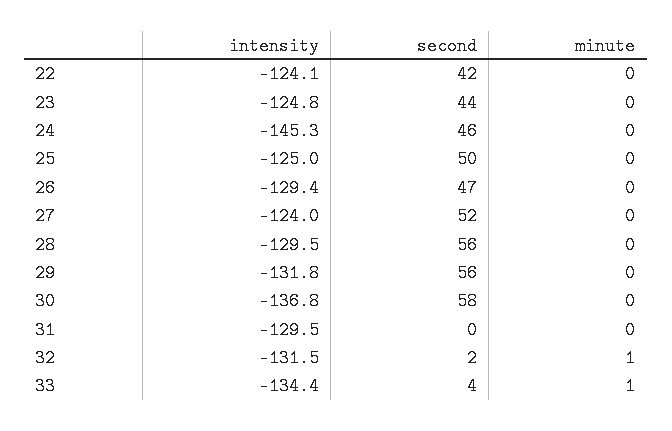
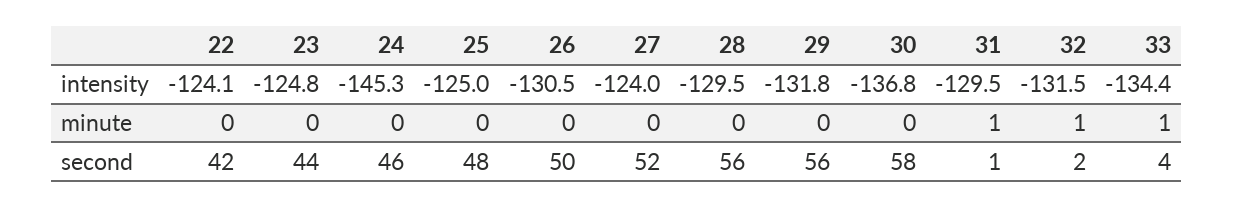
second, 25: 50 -> 48
intensity, 26: -129.4 -> -130.5
second, 26: 47 -> 50
second, 31: 0 -> 1
minute, 31: 0 -> 1

